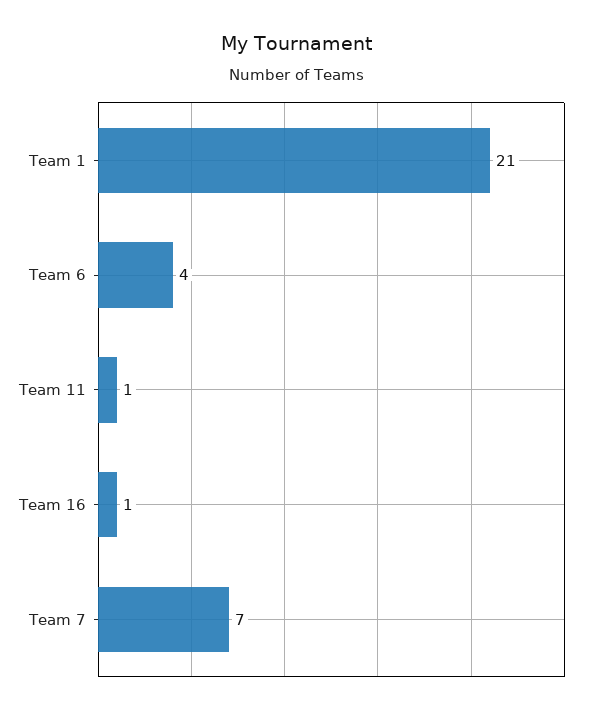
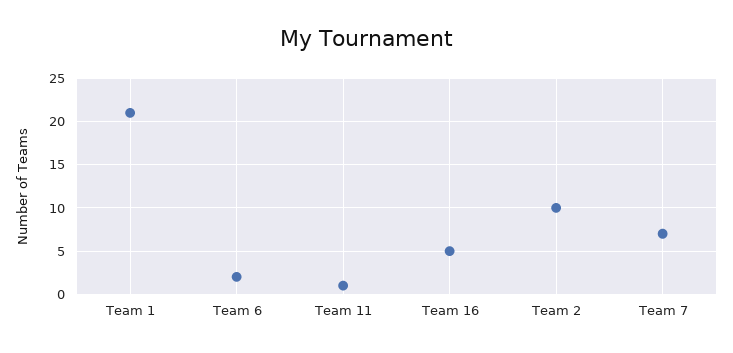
Team 6: 4 -> 2
Team 16: 1 -> 5
Team 2: none -> 10

